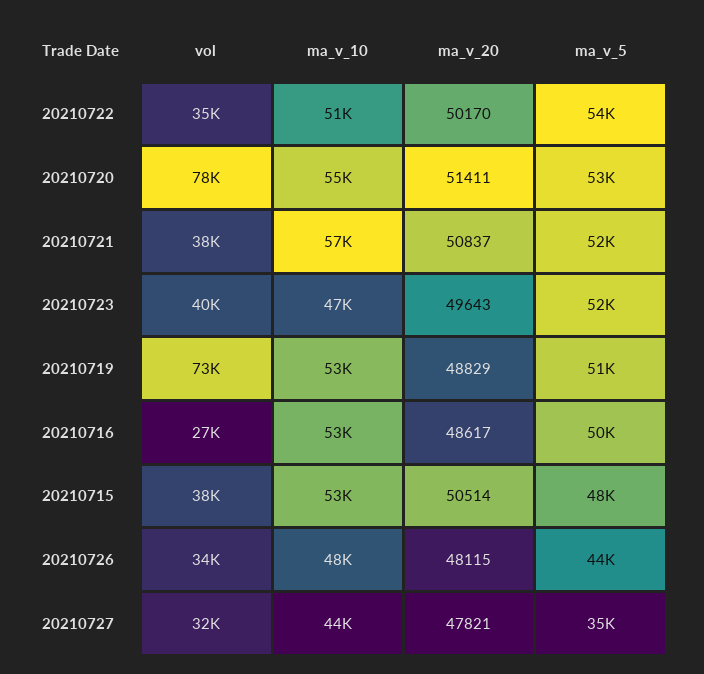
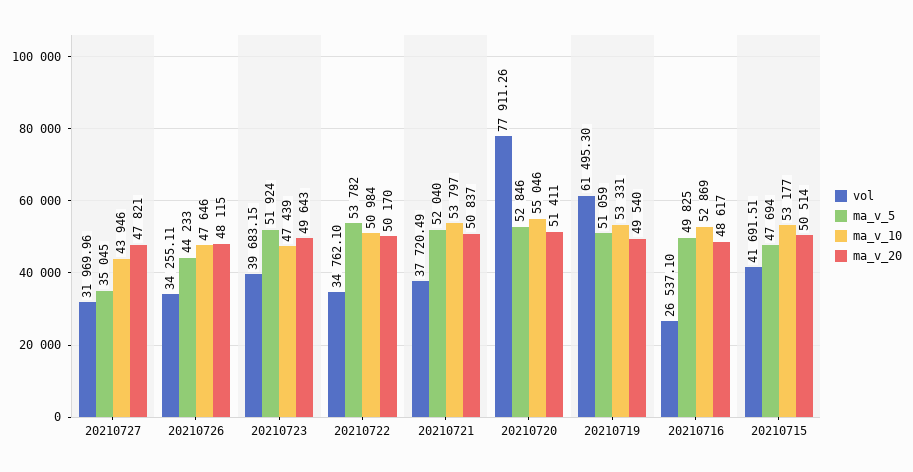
ma_v_10, 20210721: 57000 -> 53797
vol, 20210719: 73000 -> 61495.3
ma_v_20, 20210719: 48829 -> 49540
vol, 20210715: 38000 -> 41691.51

